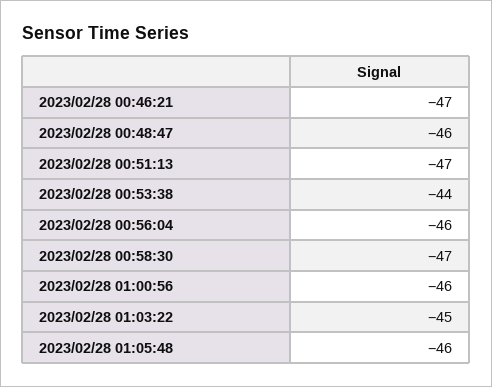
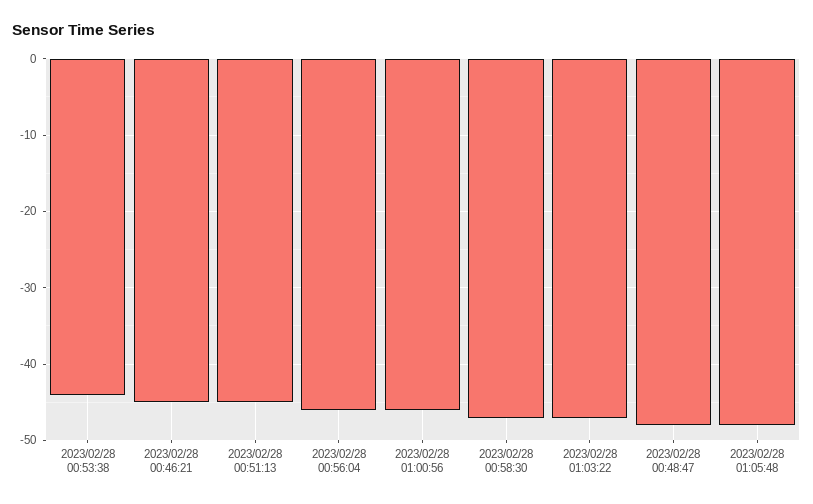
2023/02/28 00:46:21: -47 -> -45
2023/02/28 00:48:47: -46 -> -48
2023/02/28 00:51:13: -47 -> -45
2023/02/28 01:03:22: -45 -> -47
2023/02/28 01:05:48: -46 -> -48

